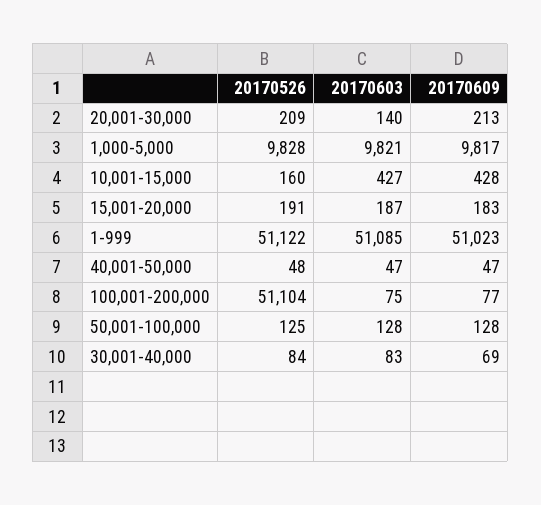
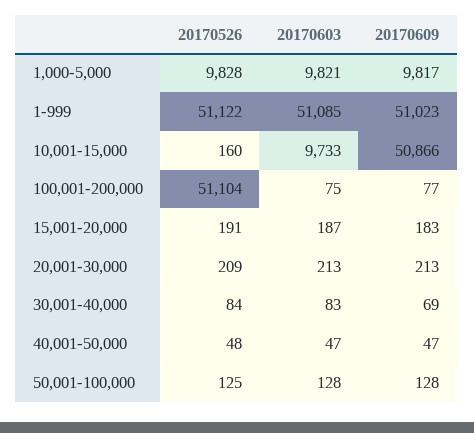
20170603, 20,001-30,000: 140 -> 213
20170603, 10,001-15,000: 427 -> 9733
20170609, 10,001-15,000: 428 -> 50866

